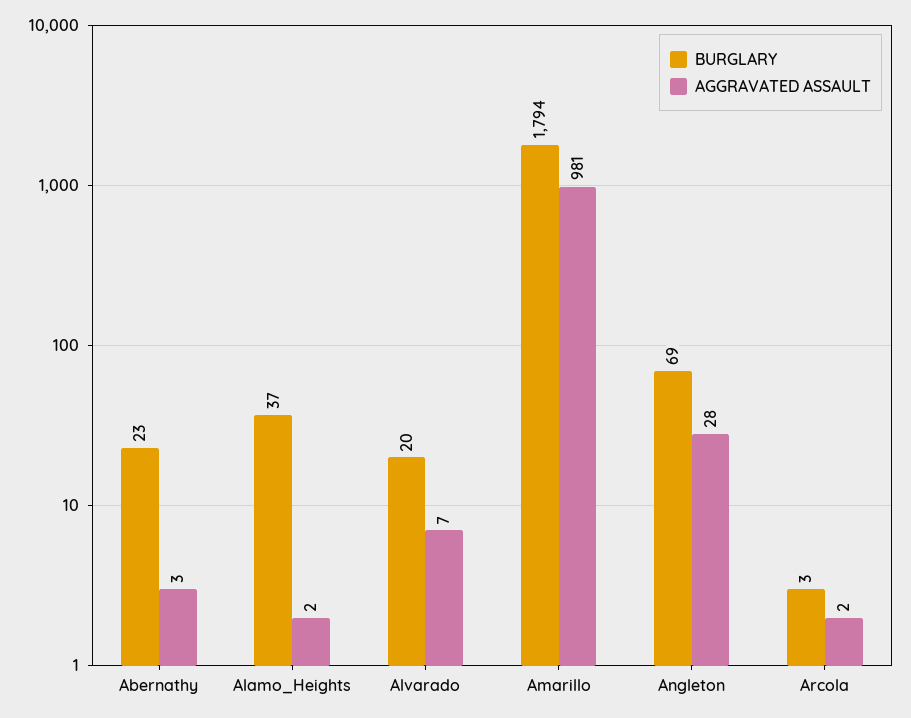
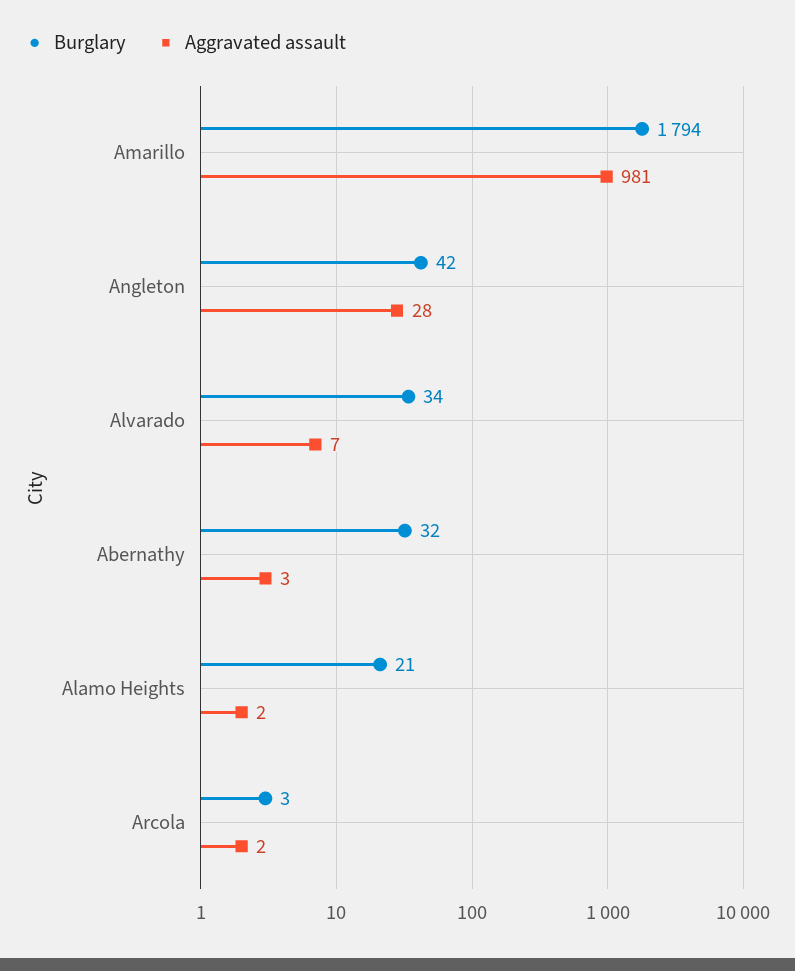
BURGLARY, Abernathy: 23 -> 32
BURGLARY, Alamo_Heights: 37 -> 21
BURGLARY, Alvarado: 20 -> 34
BURGLARY, Angleton: 69 -> 42

